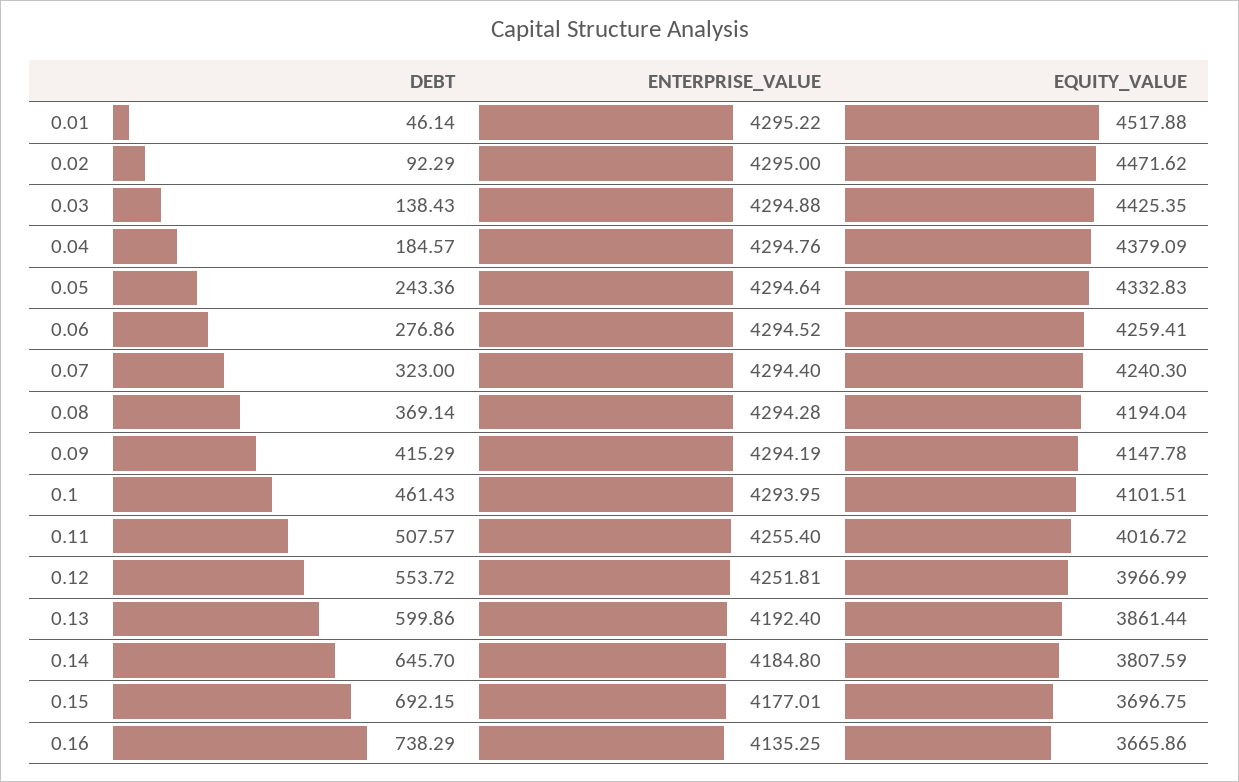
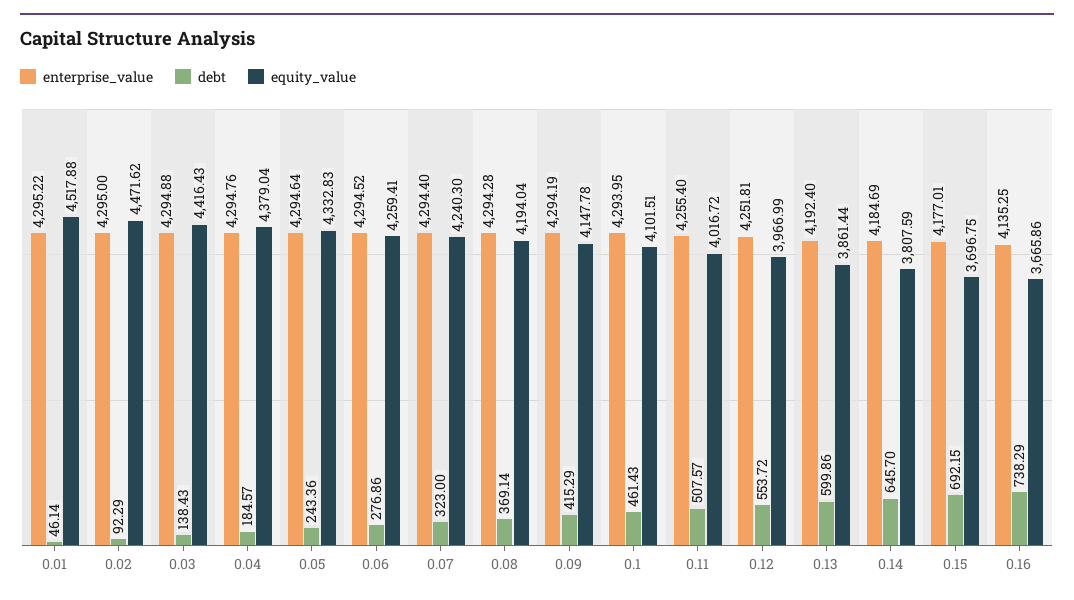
EQUITY_VALUE, 0.03: 4425.35 -> 4416.43
EQUITY_VALUE, 0.04: 4379.09 -> 4379.04
ENTERPRISE_VALUE, 0.14: 4184.8 -> 4184.69

